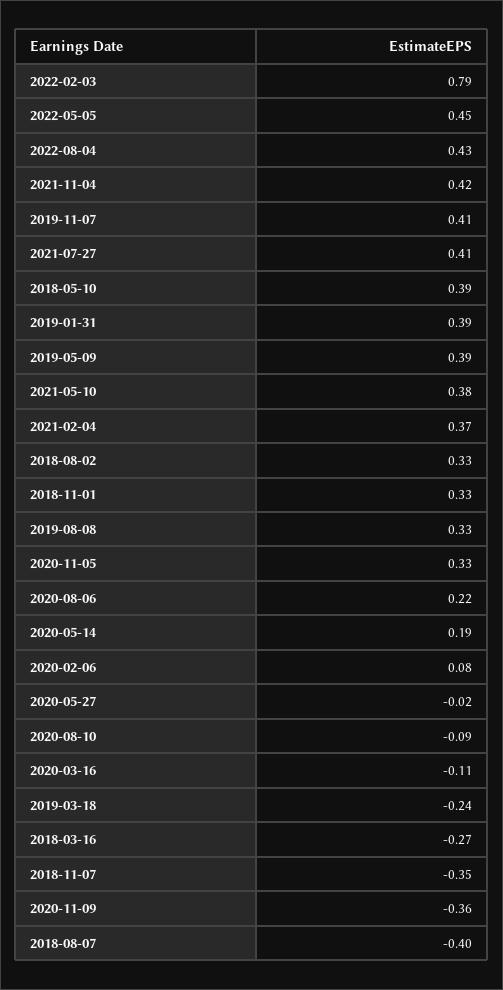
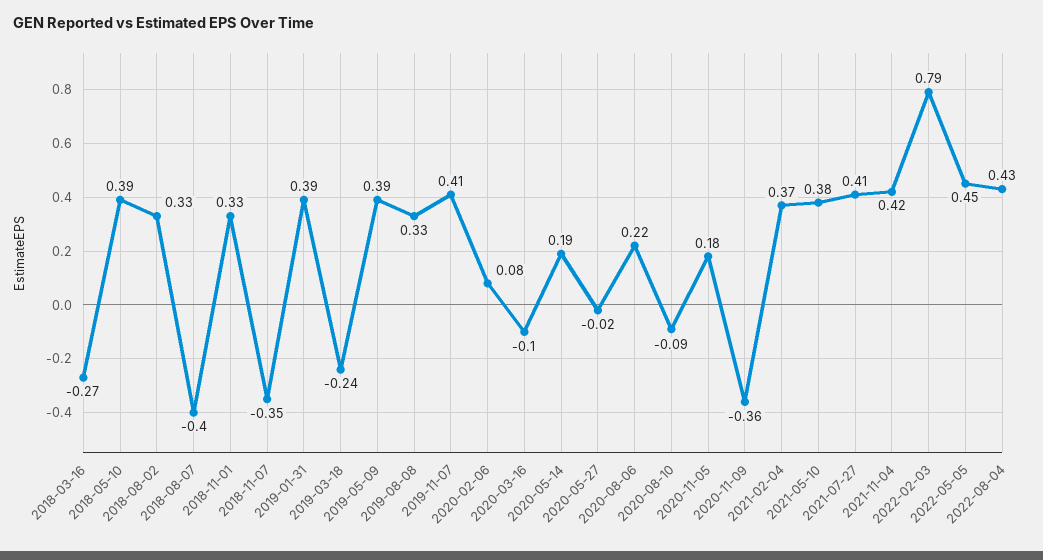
2020-11-05: 0.33 -> 0.18
2020-03-16: -0.11 -> -0.1

